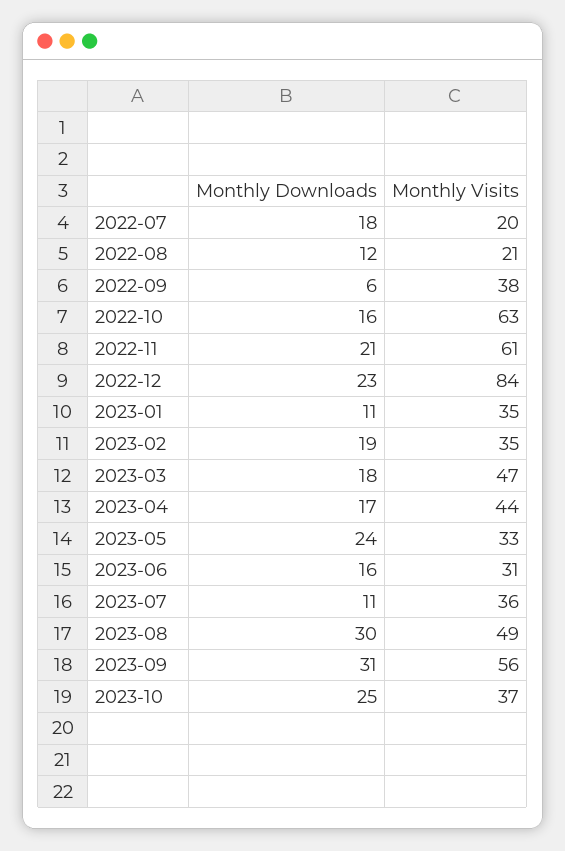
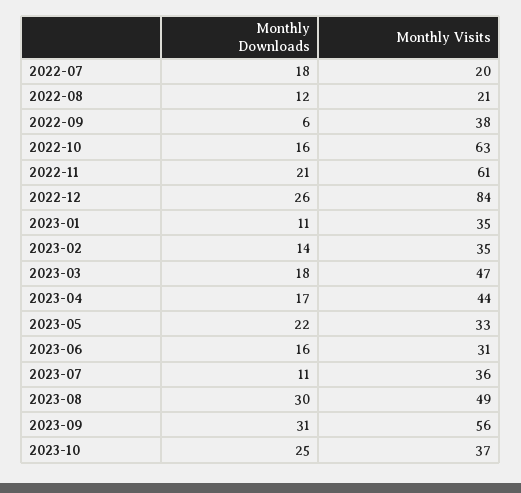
Monthly Downloads, 2022-12: 23 -> 26
Monthly Downloads, 2023-02: 19 -> 14
Monthly Downloads, 2023-05: 24 -> 22

